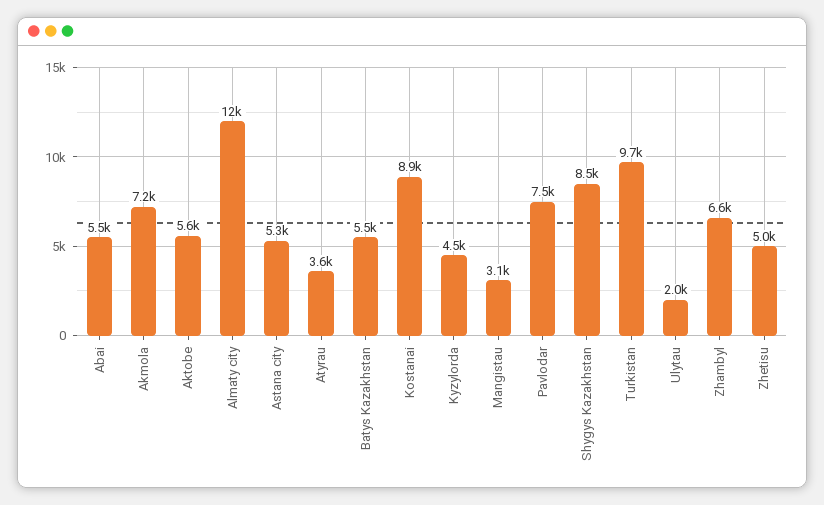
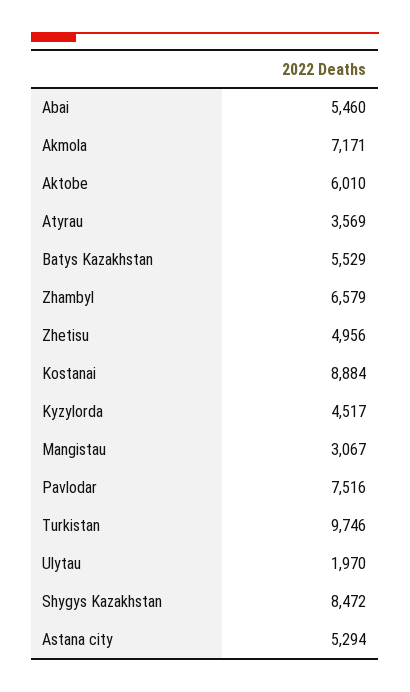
Aktobe: 5600 -> 6010
Almaty city: 12000 -> none

